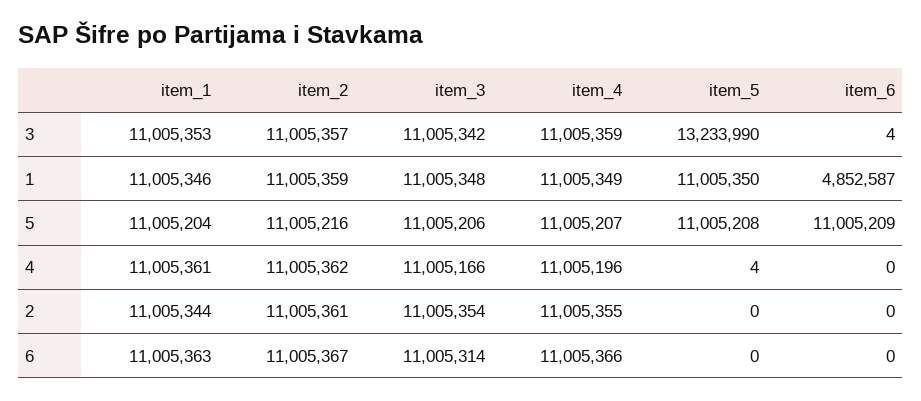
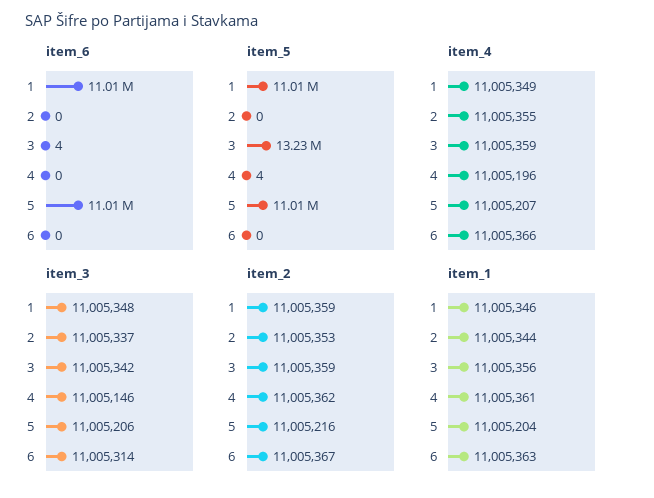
item_1, 3: 11005353 -> 11005356
item_2, 3: 11005357 -> 11005359
item_6, 1: 4852587 -> 11010000
item_3, 4: 11005166 -> 11005146
item_2, 2: 11005361 -> 11005353
item_3, 2: 11005354 -> 11005337

